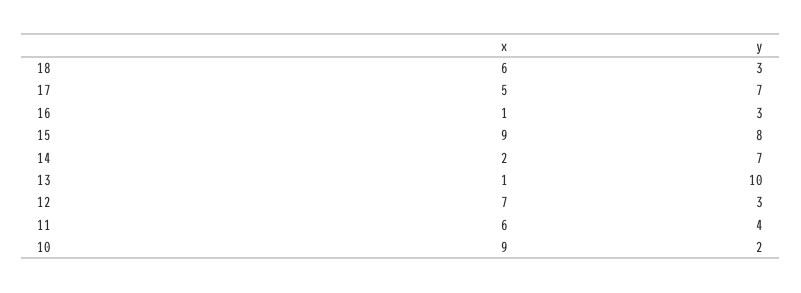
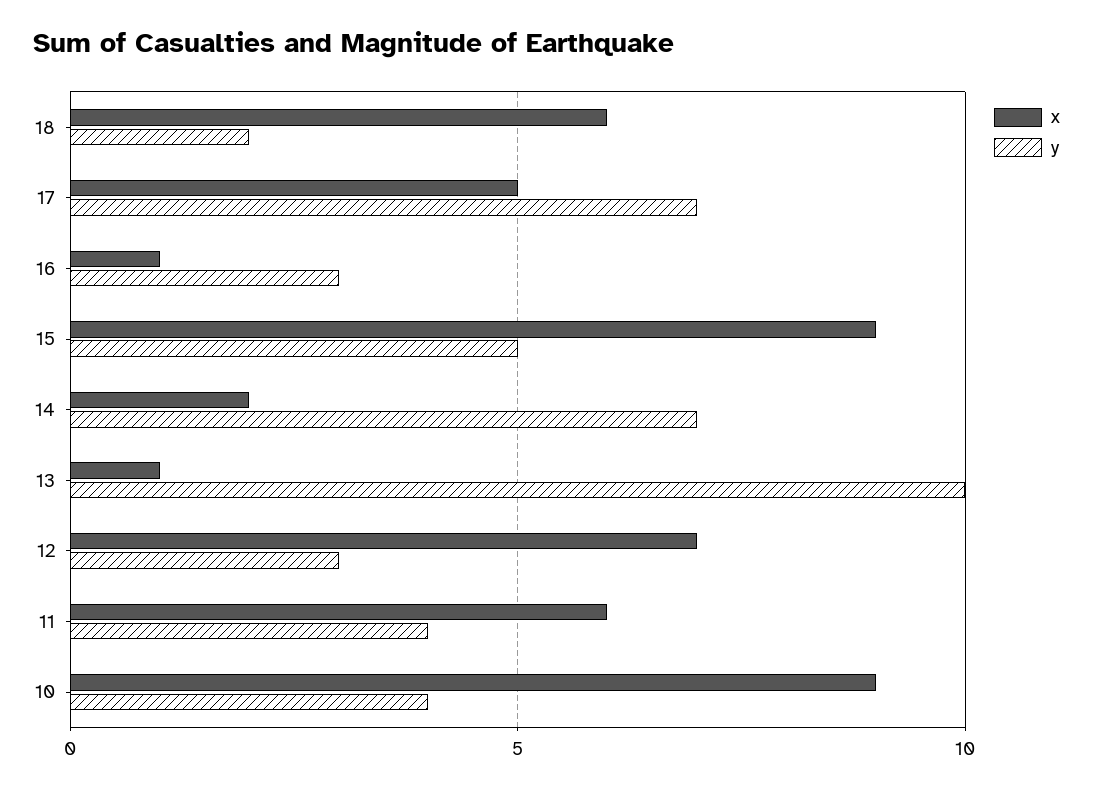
y, 18: 3 -> 2
y, 15: 8 -> 5
y, 10: 2 -> 4

